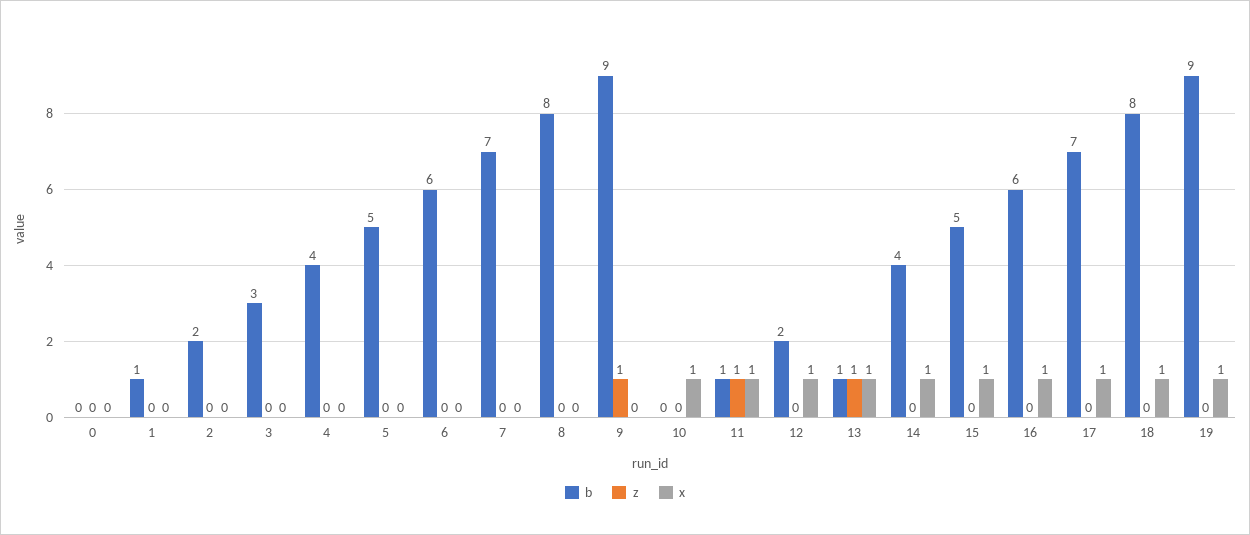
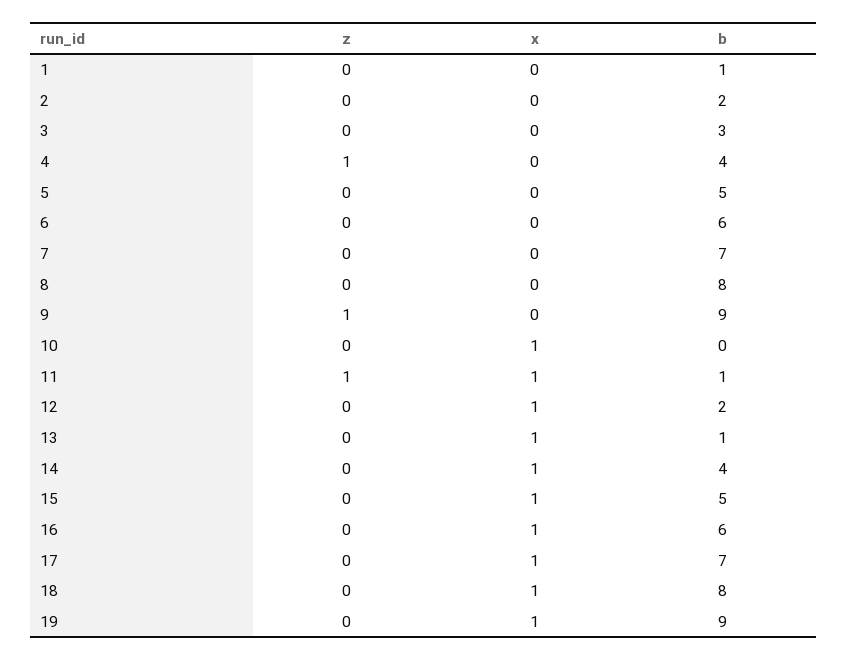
b, 0: 0 -> none
z, 0: 0 -> none
x, 0: 0 -> none
z, 4: 0 -> 1
z, 13: 1 -> 0

